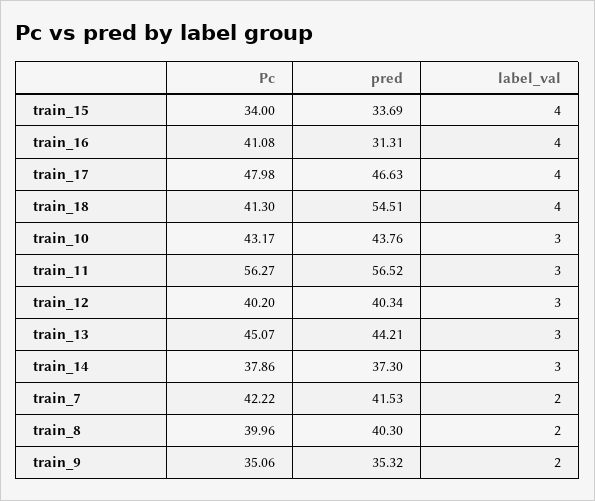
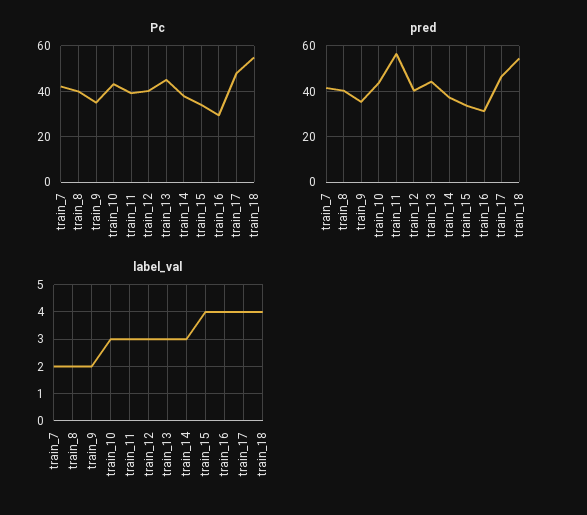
Pc, train_16: 41.08 -> 30
Pc, train_18: 41.3 -> 55
Pc, train_11: 56.27 -> 40

